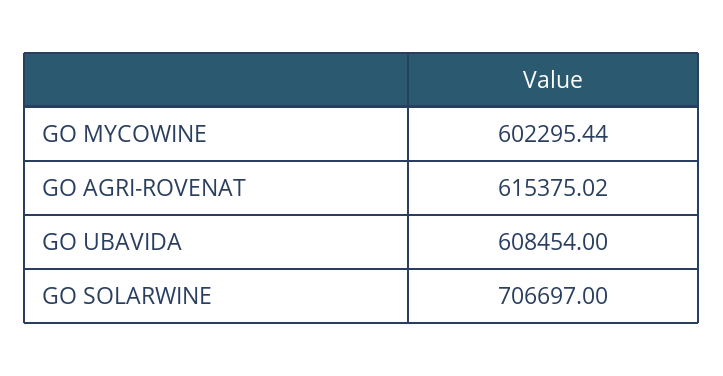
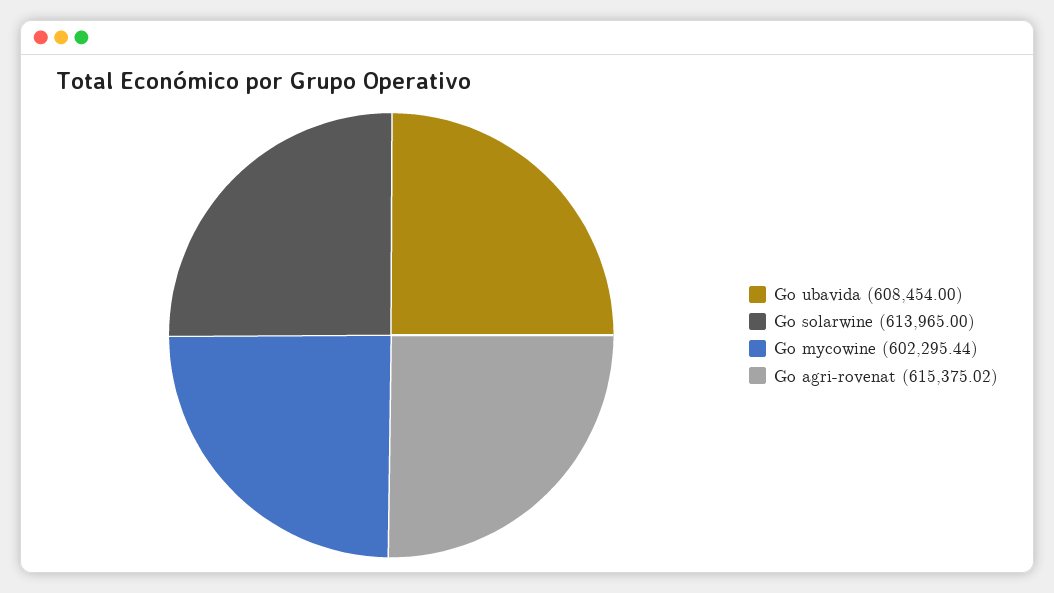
GO SOLARWINE: 706697 -> 613965

